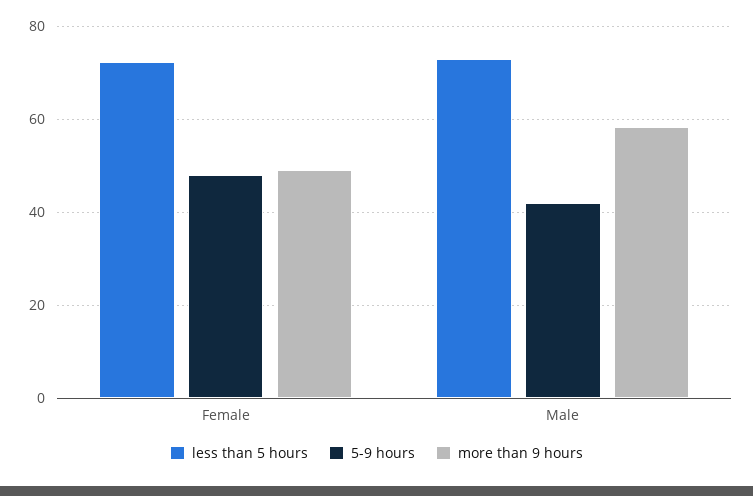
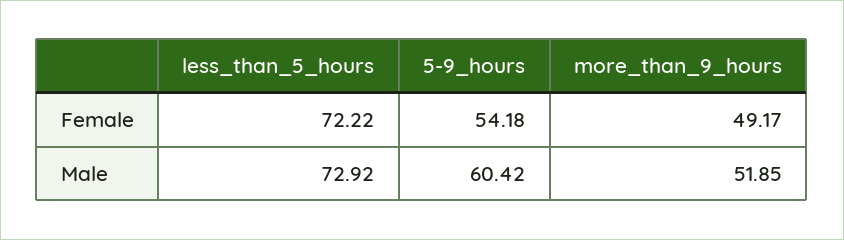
5-9 hours, Female: 48 -> 54.18
5-9 hours, Male: 42 -> 60.42
more than 9 hours, Male: 58 -> 51.85

